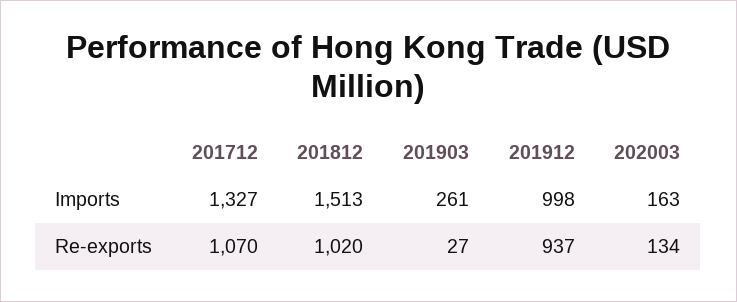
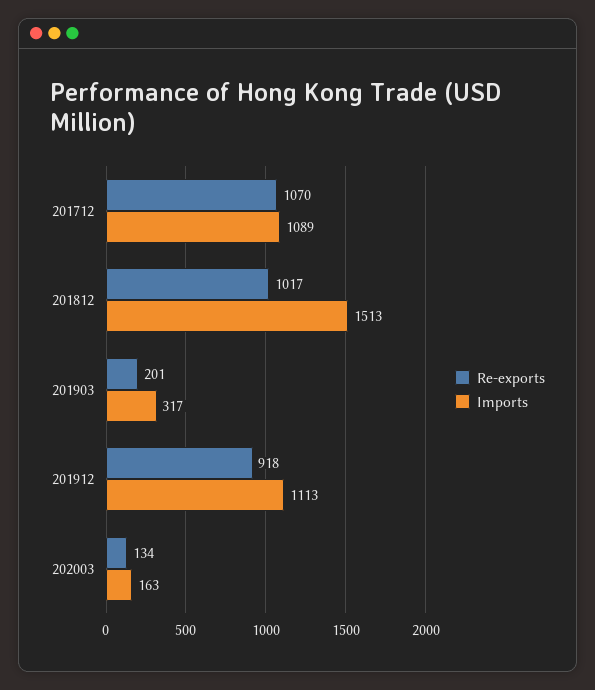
Imports, 201712: 1327 -> 1089
Imports, 201903: 261 -> 317
Imports, 201912: 998 -> 1113
Re-exports, 201812: 1020 -> 1017
Re-exports, 201903: 27 -> 201
Re-exports, 201912: 937 -> 918

